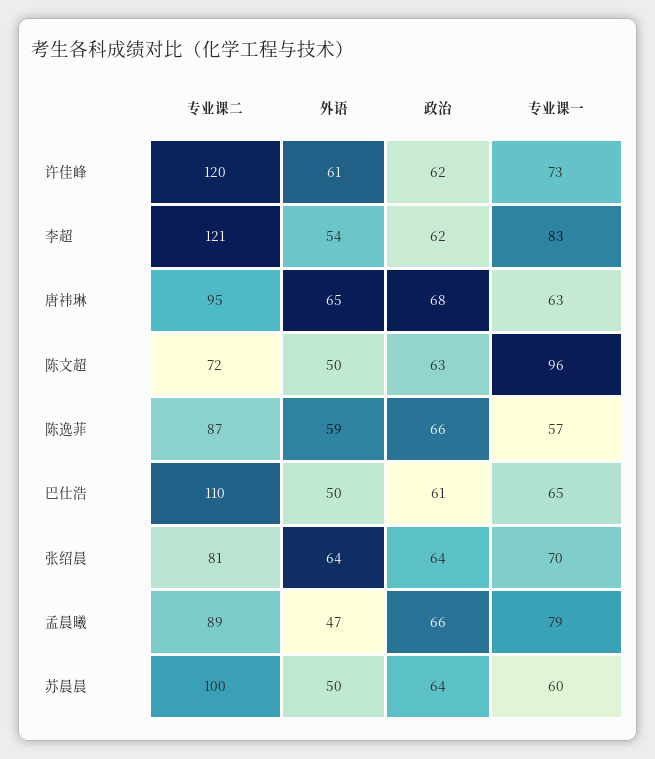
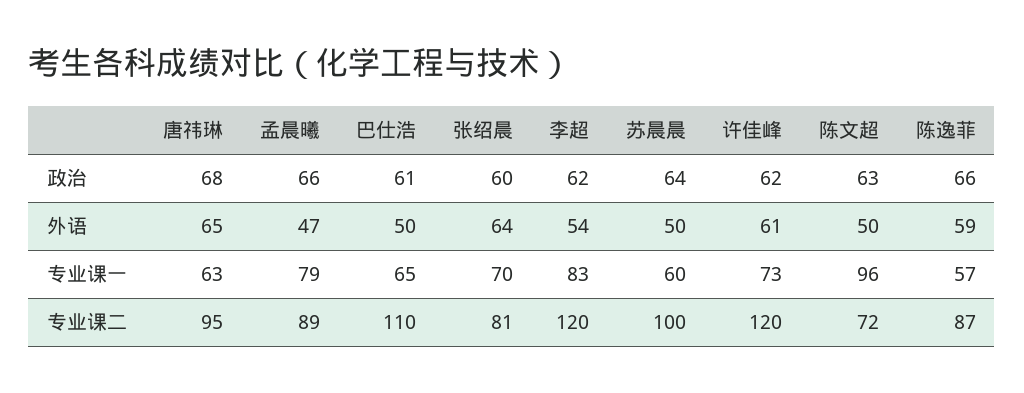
专业课二, 李超: 121 -> 120
政治, 张绍晨: 64 -> 60

